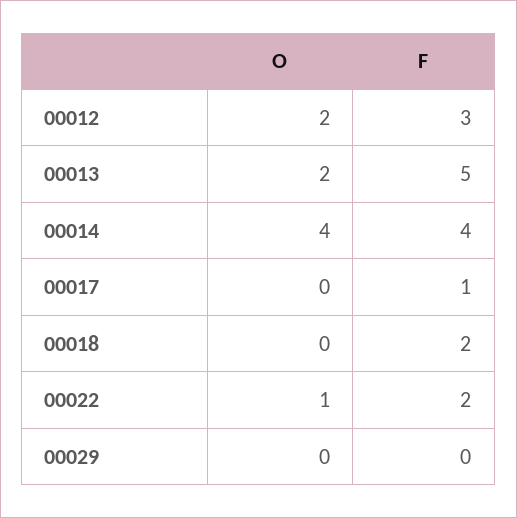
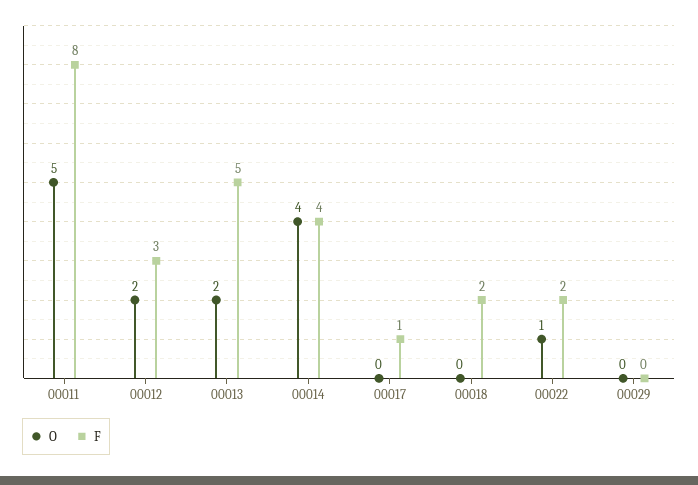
O, 00011: none -> 5
F, 00011: none -> 8

